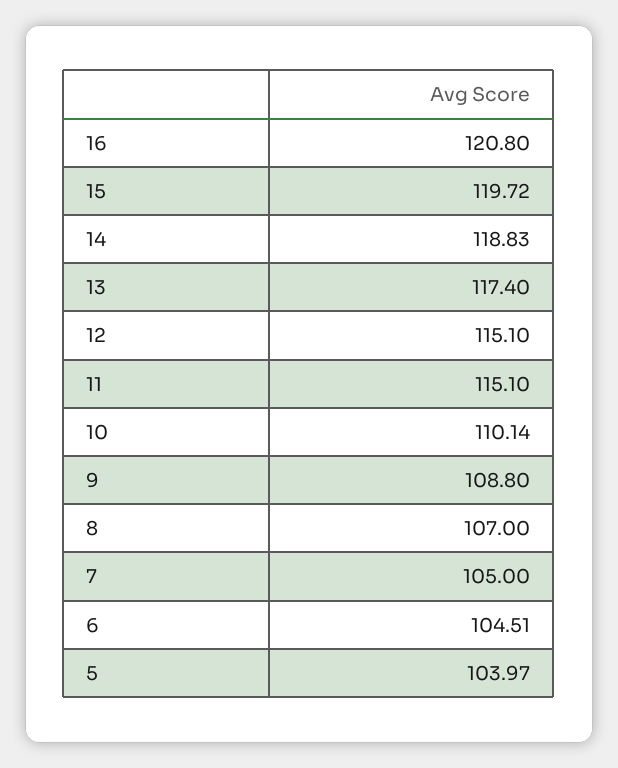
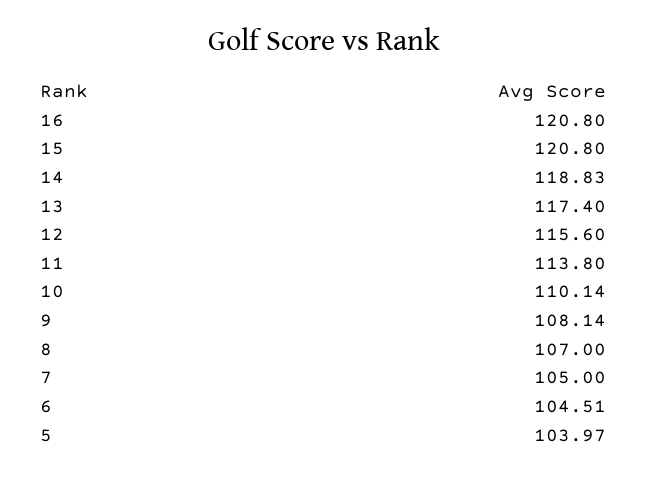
15: 119.72 -> 120.8
12: 115.1 -> 115.6
11: 115.1 -> 113.8
9: 108.8 -> 108.14

